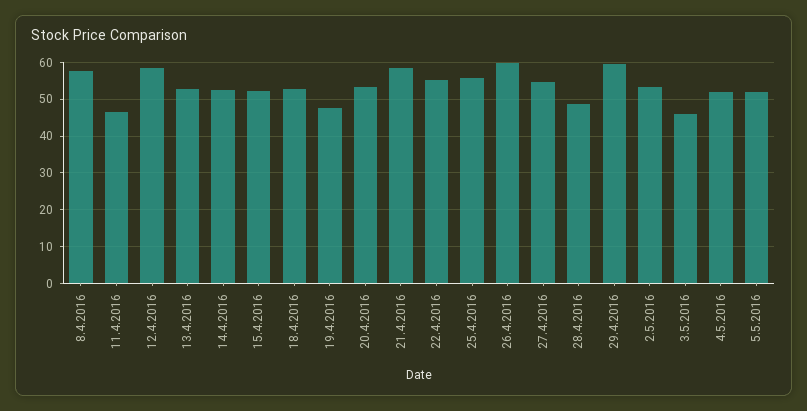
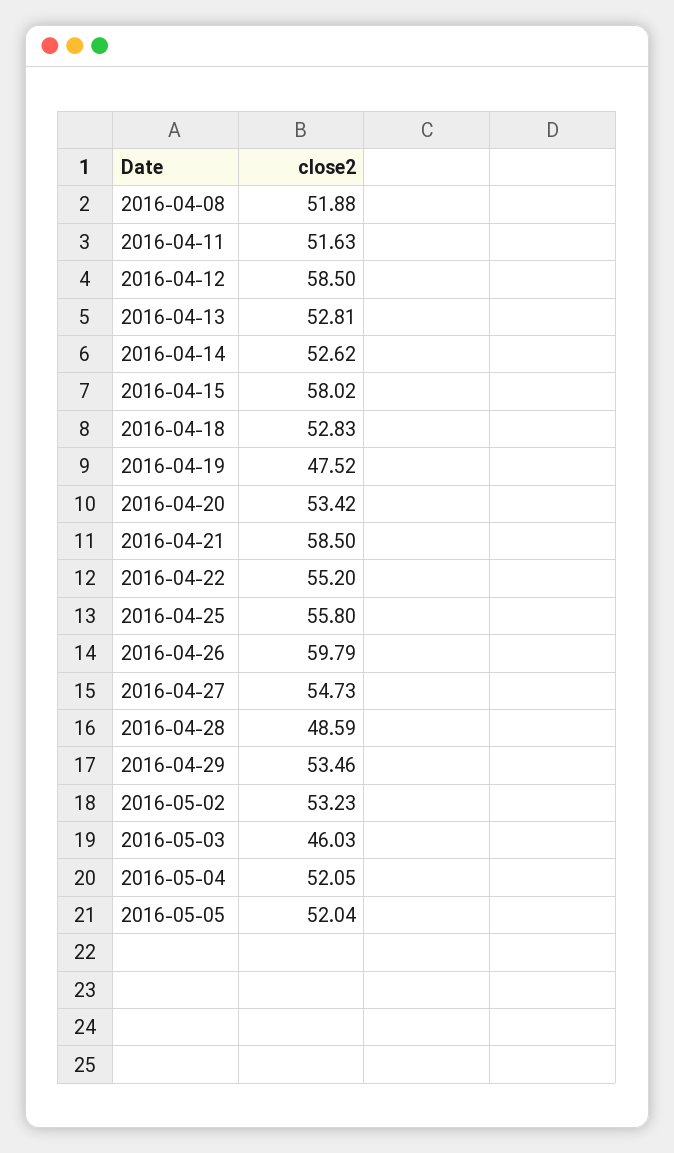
8.4.2016: 58 -> 51.88
11.4.2016: 46 -> 51.63
15.4.2016: 52 -> 58.02
29.4.2016: 60 -> 53.46

